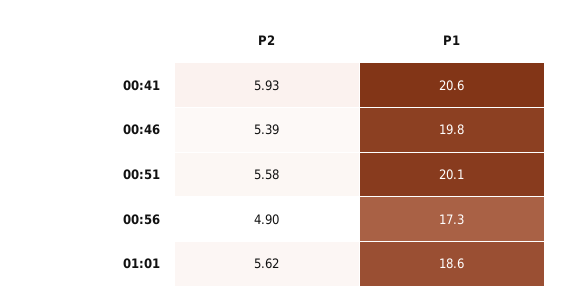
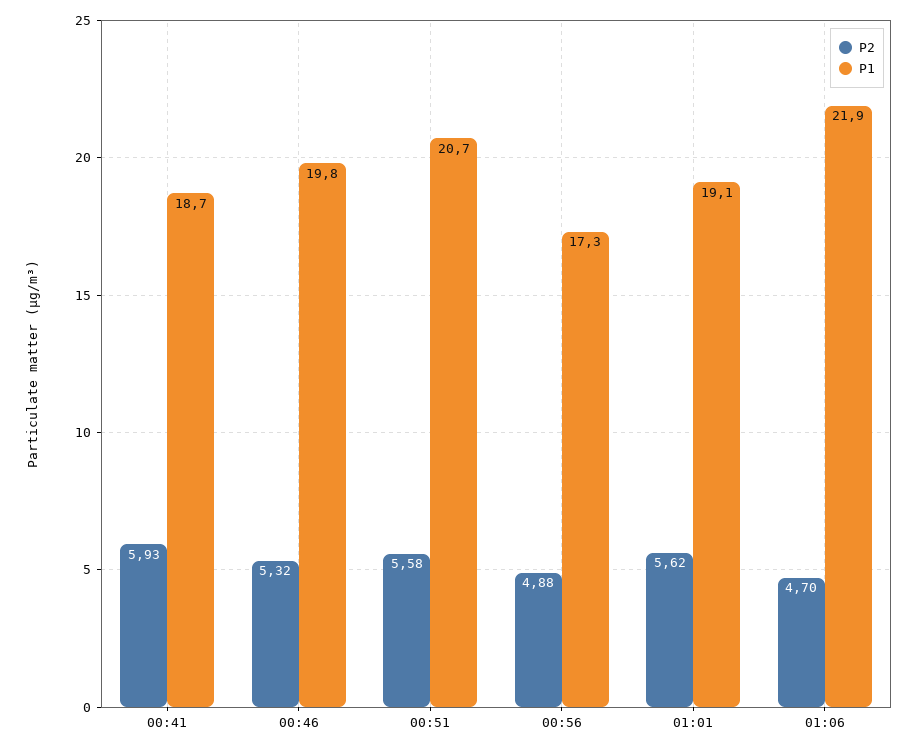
P1, 00:41: 20.6 -> 18.7
P2, 00:46: 5.39 -> 5.32
P1, 00:51: 20.1 -> 20.7
P2, 00:56: 4.9 -> 4.88
P1, 01:01: 18.6 -> 19.1
P2, 01:06: none -> 4.7
P1, 01:06: none -> 21.9

